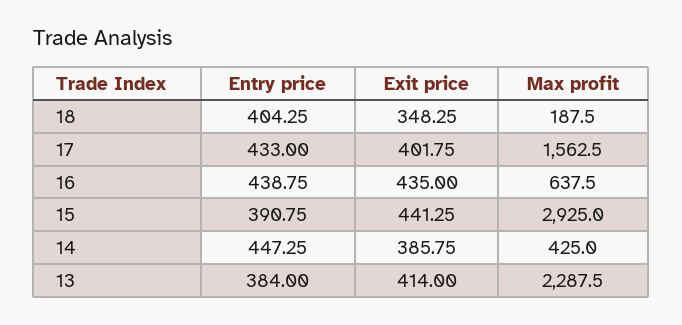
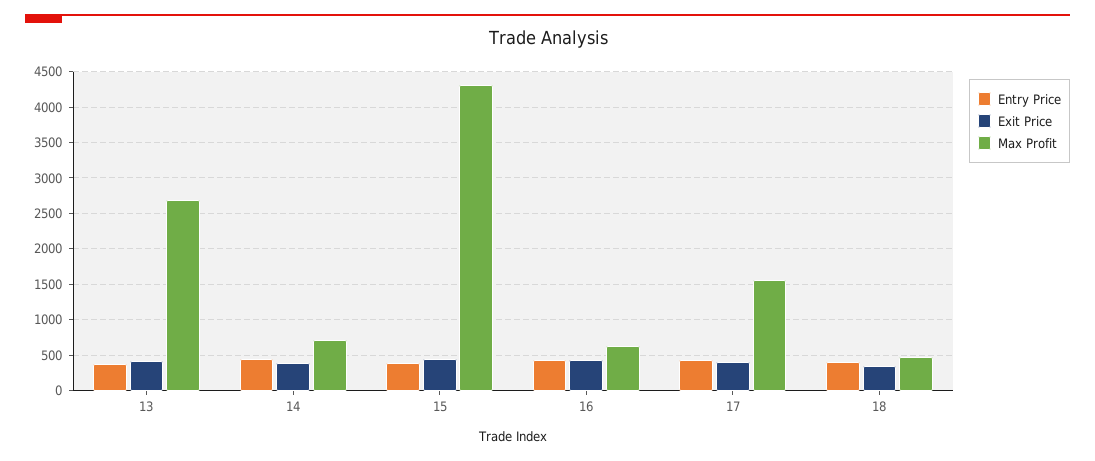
Max profit, 18: 187.5 -> 500
Max profit, 15: 2925 -> 4300
Max profit, 14: 425 -> 700
Max profit, 13: 2287.5 -> 2700

